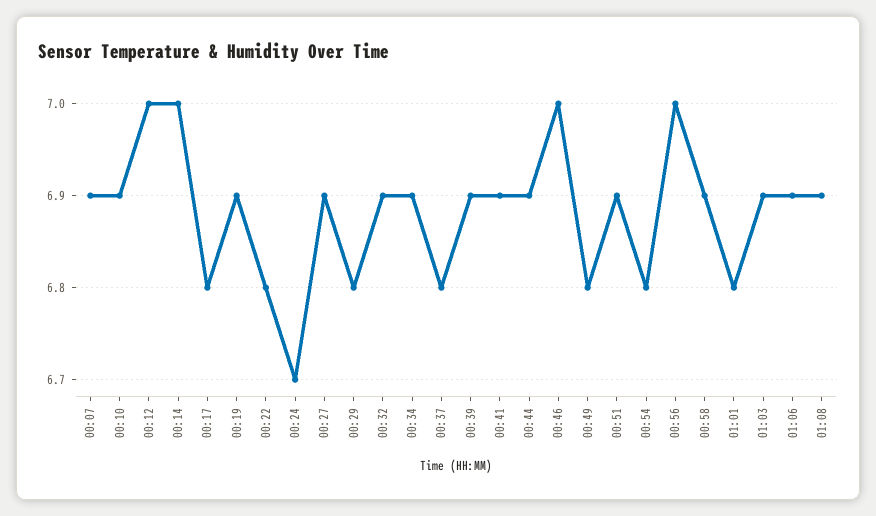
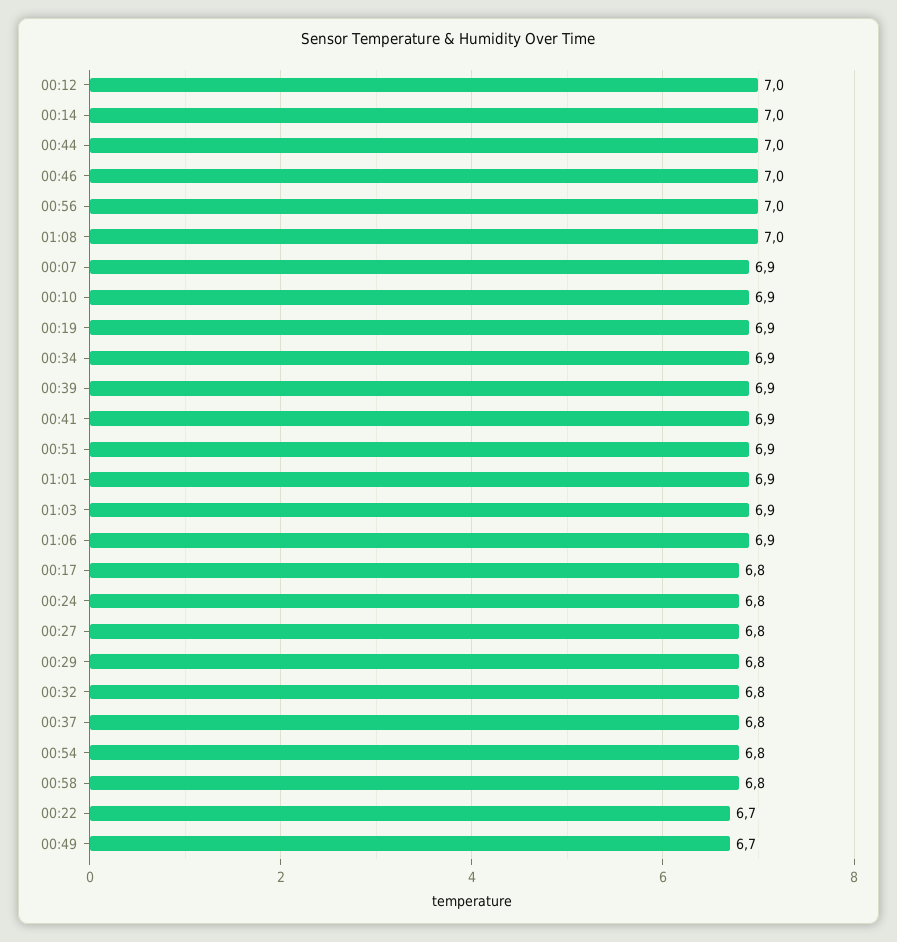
00:22: 6.8 -> 6.7
00:24: 6.7 -> 6.8
00:27: 6.9 -> 6.8
00:32: 6.9 -> 6.8
00:44: 6.9 -> 7
00:49: 6.8 -> 6.7
00:58: 6.9 -> 6.8
01:01: 6.8 -> 6.9
01:08: 6.9 -> 7

